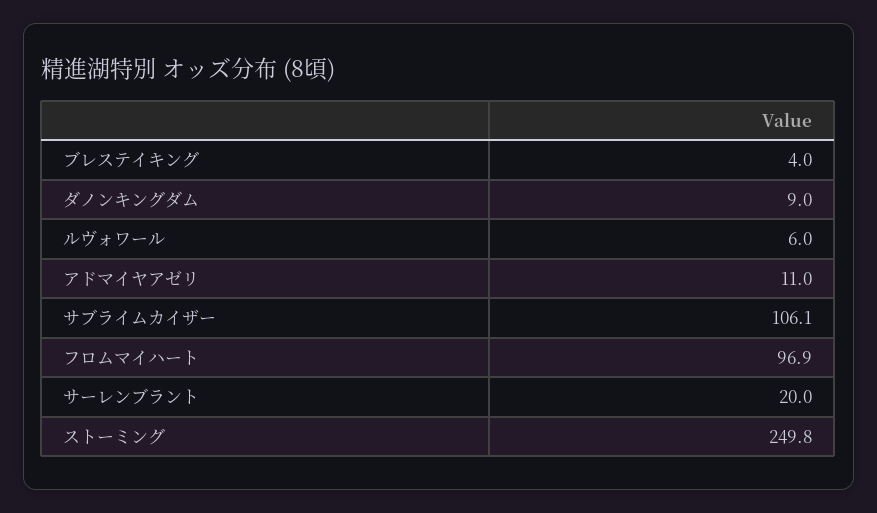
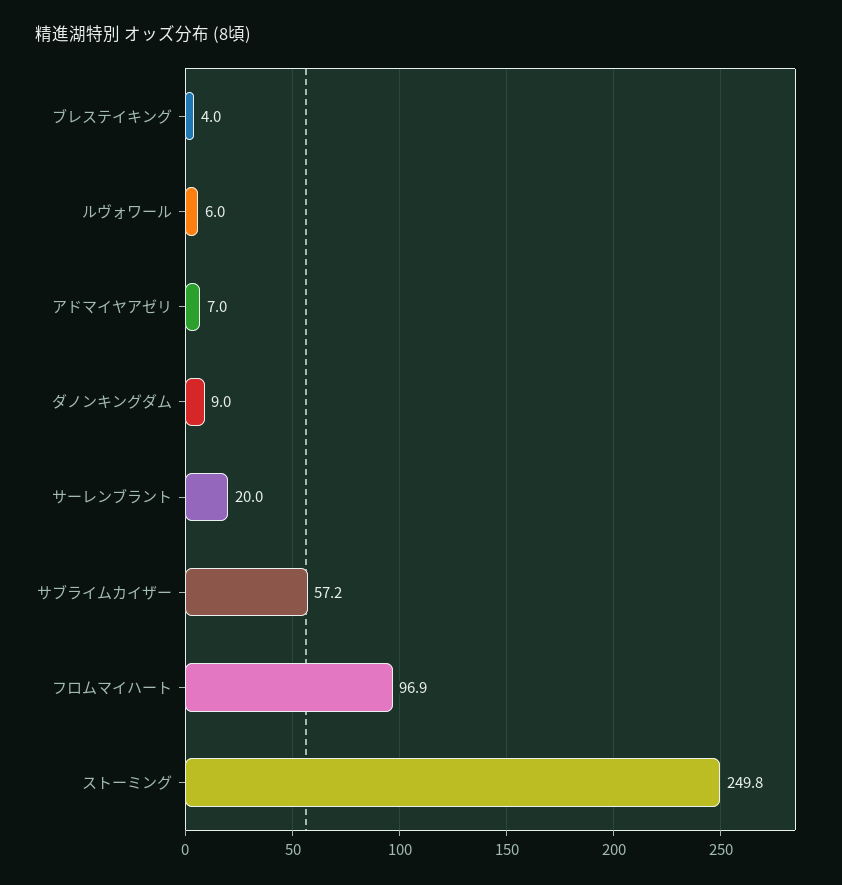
アドマイヤアゼリ: 11 -> 7
サブライムカイザー: 106.1 -> 57.2

